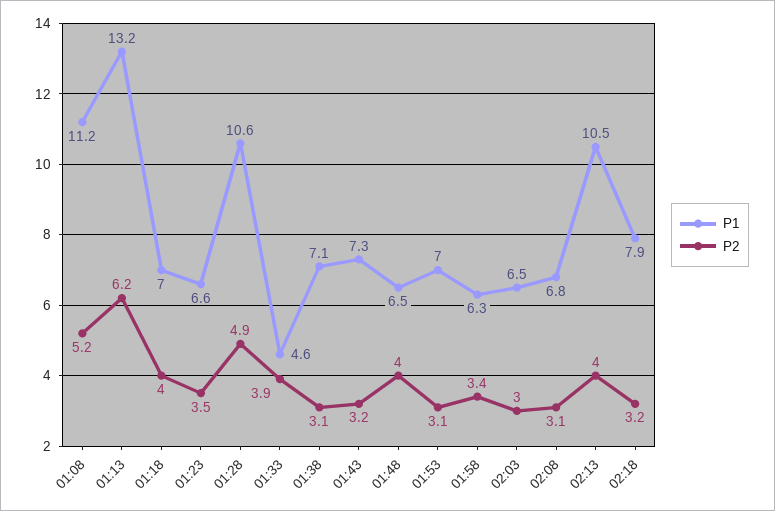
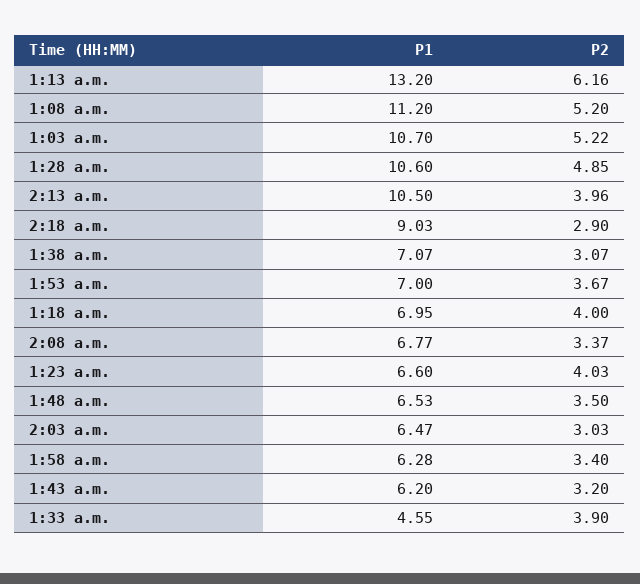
P2, 01:23: 3.5 -> 4.03
P1, 01:43: 7.3 -> 6.2
P2, 01:48: 4 -> 3.5
P2, 01:53: 3.1 -> 3.67
P2, 02:08: 3.1 -> 3.37
P1, 02:18: 7.9 -> 9.03
P2, 02:18: 3.2 -> 2.9
P1, 1:03 a.m.: none -> 10.7
P2, 1:03 a.m.: none -> 5.22

